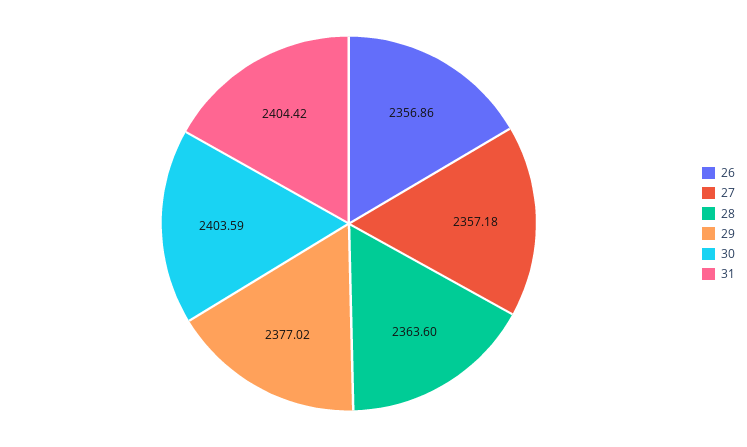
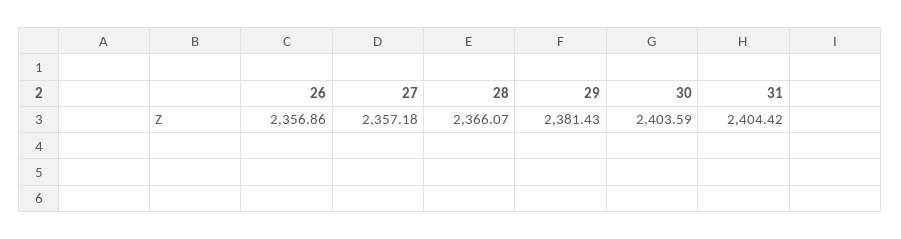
28: 2363.6 -> 2366.07
29: 2377.02 -> 2381.43

